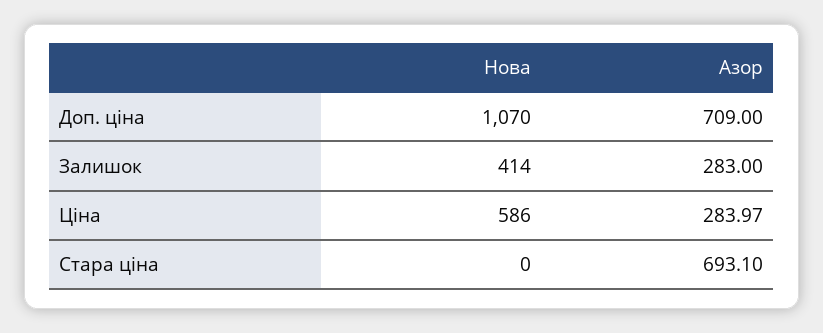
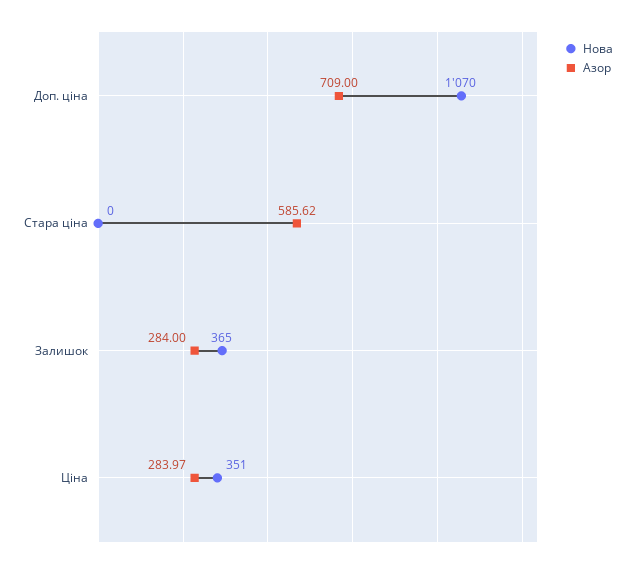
Нова, Залишок: 414 -> 365
Азор, Залишок: 283 -> 284
Нова, Ціна: 586 -> 351
Азор, Стара ціна: 693.1 -> 585.62

